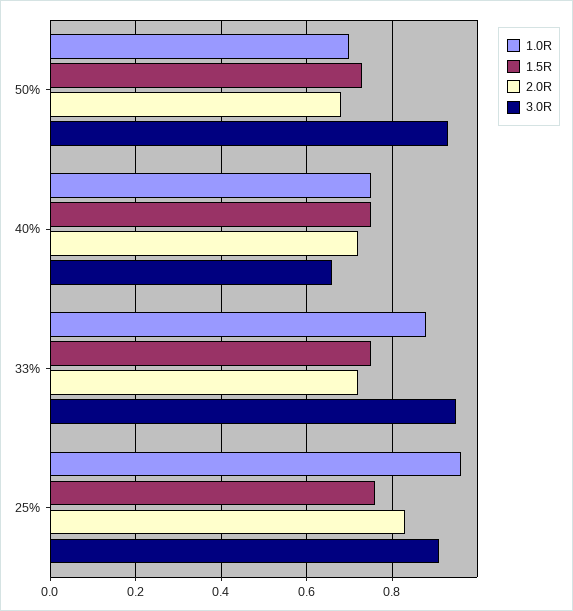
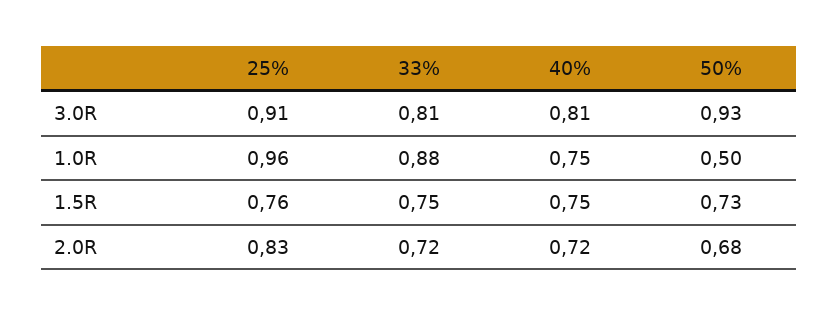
1.0R, 50%: 0.7 -> 0.5
3.0R, 40%: 0.65 -> 0.81
3.0R, 33%: 0.95 -> 0.81

